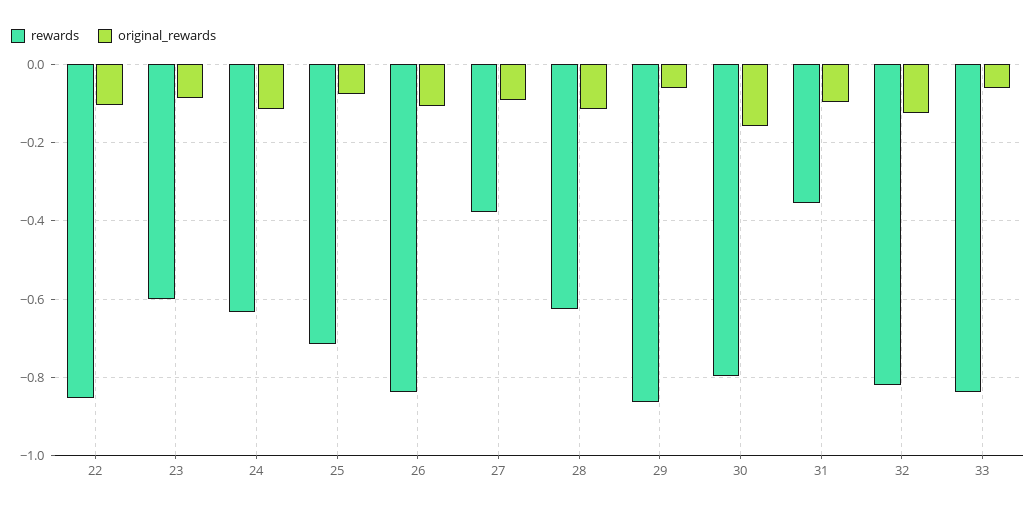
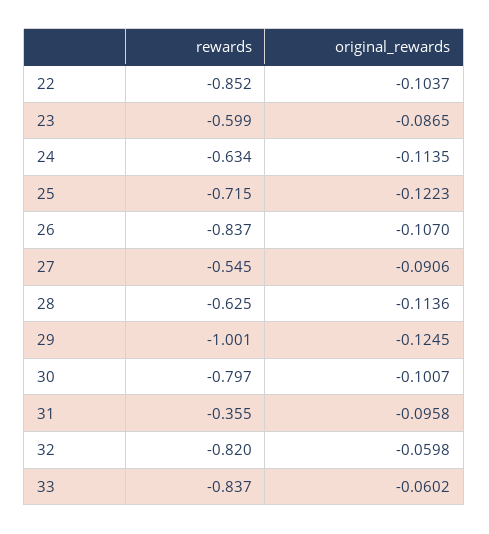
original_rewards, 25: -0.08 -> -0.1223
rewards, 27: -0.38 -> -0.545
rewards, 29: -0.86 -> -1.001
original_rewards, 29: -0.06 -> -0.1245
original_rewards, 30: -0.16 -> -0.1007
original_rewards, 32: -0.12 -> -0.0598

